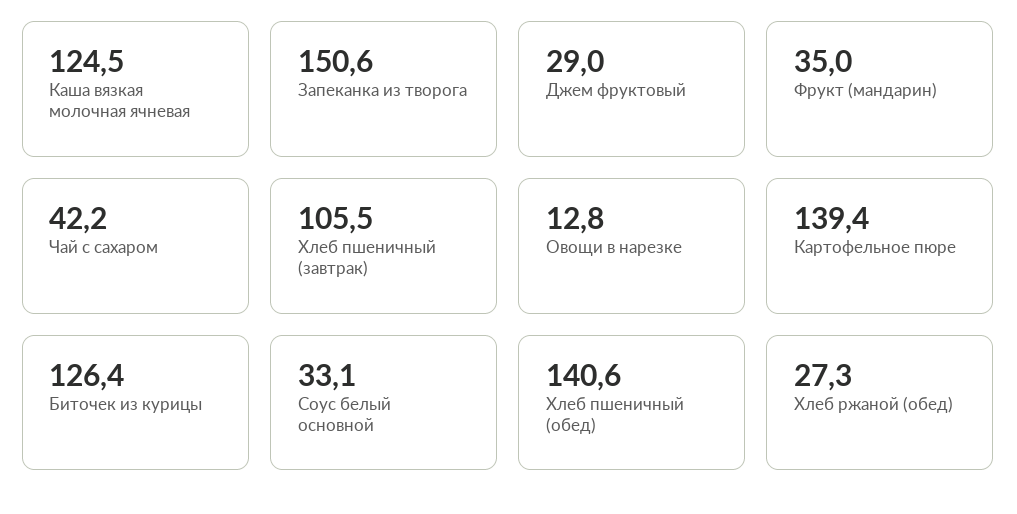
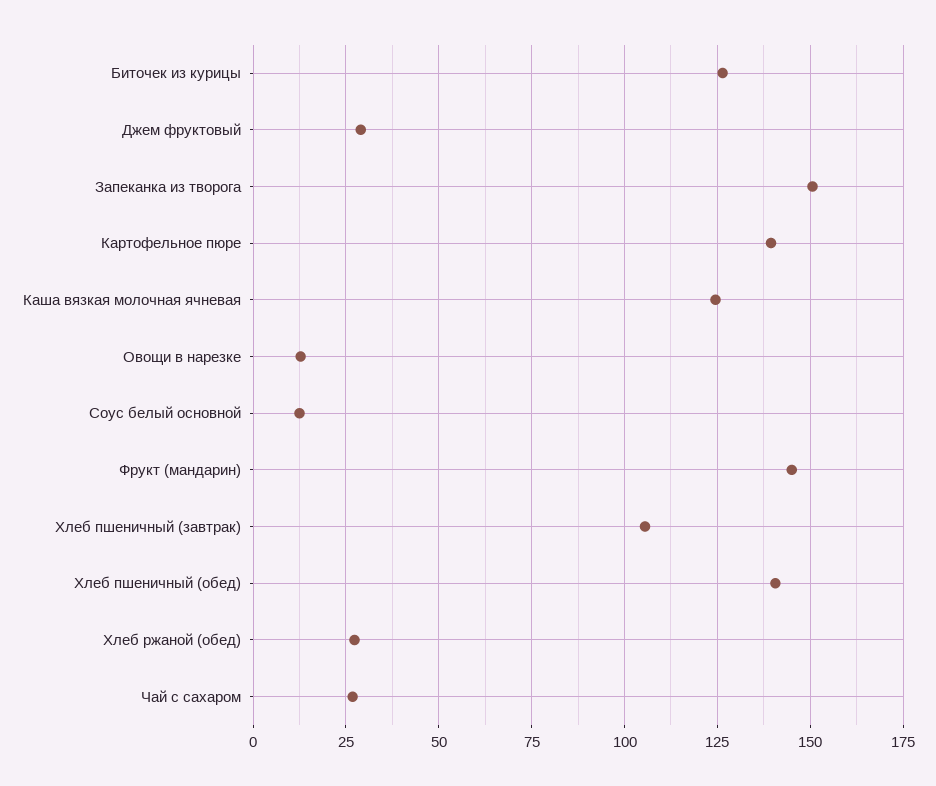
Фрукт (мандарин): 35 -> 145
Чай с сахаром: 42.2 -> 27.5
Соус белый основной: 33.1 -> 12.5

